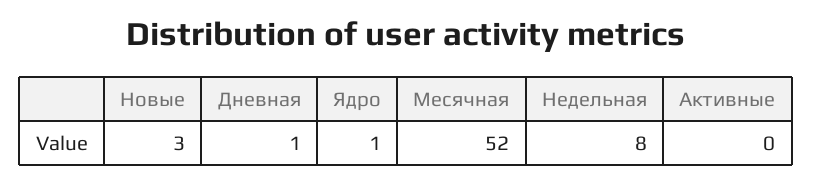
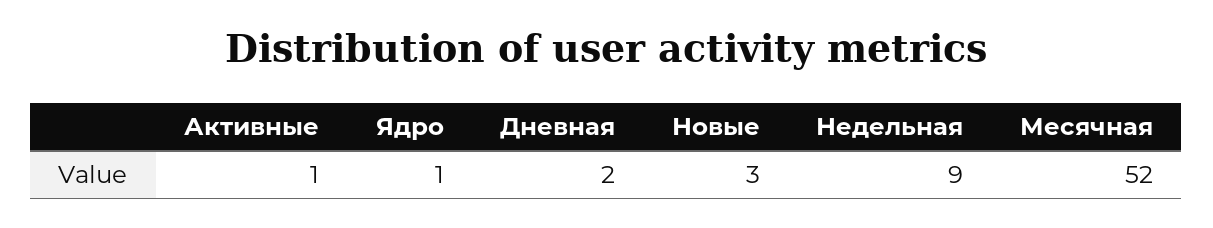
Дневная: 1 -> 2
Недельная: 8 -> 9
Активные: 0 -> 1

